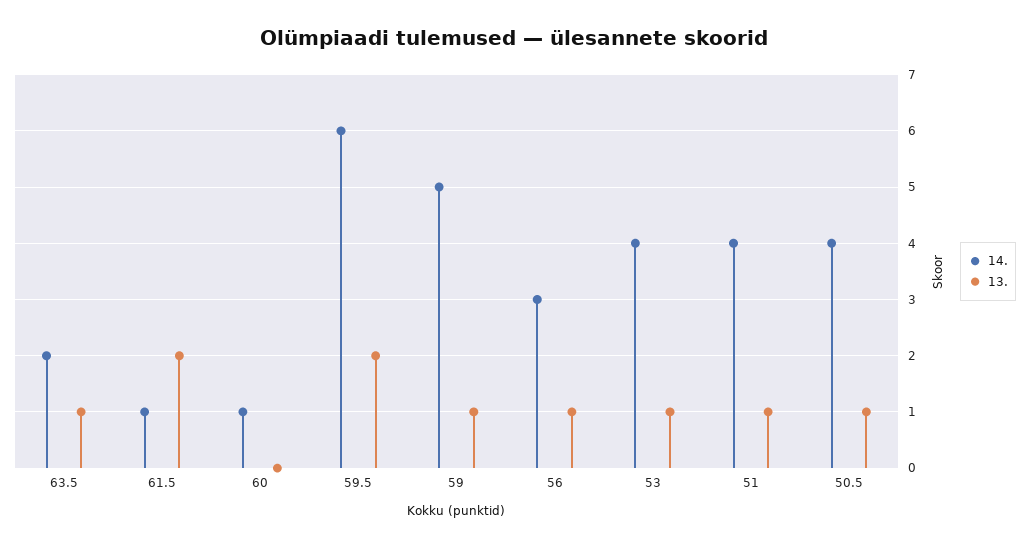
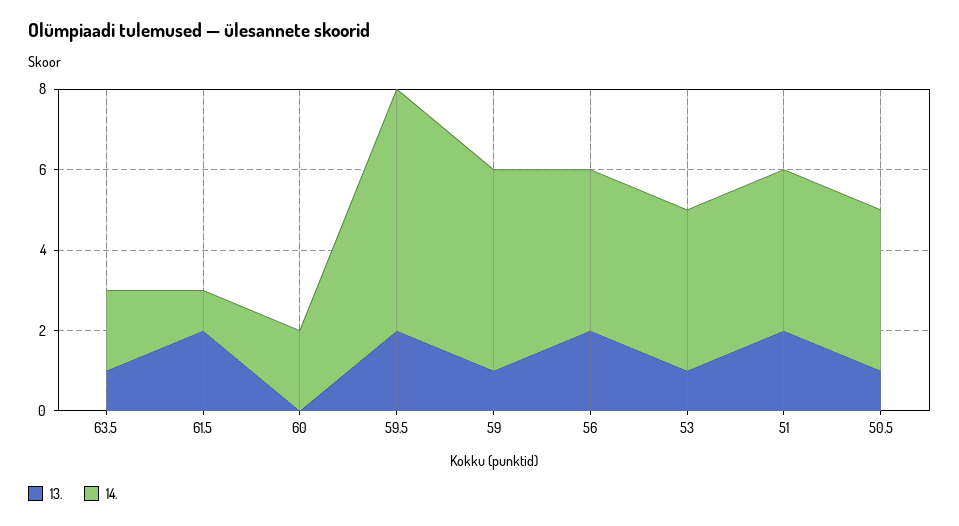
14., 60: 1 -> 2
14., 56: 3 -> 4
13., 56: 1 -> 2
13., 51: 1 -> 2

